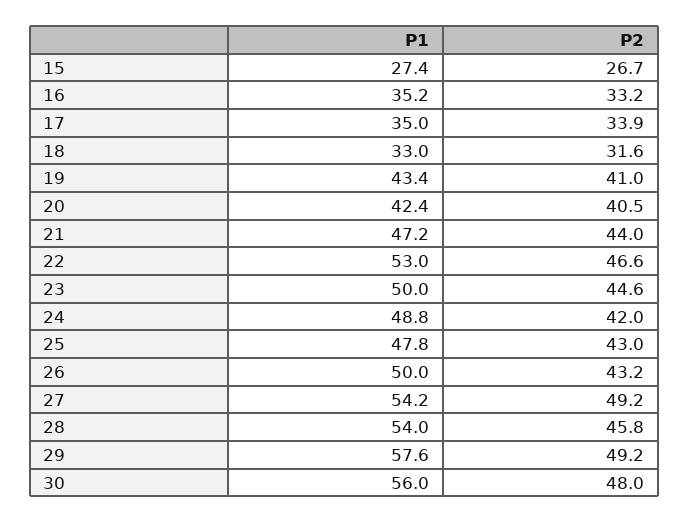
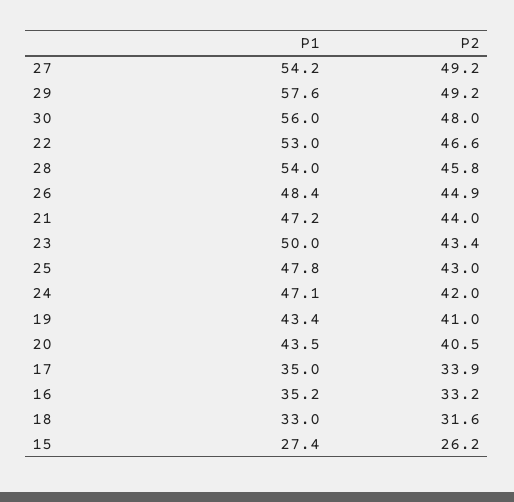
P2, 15: 26.7 -> 26.2
P1, 20: 42.4 -> 43.5
P2, 23: 44.6 -> 43.4
P1, 24: 48.8 -> 47.1
P1, 26: 50 -> 48.4
P2, 26: 43.2 -> 44.9

